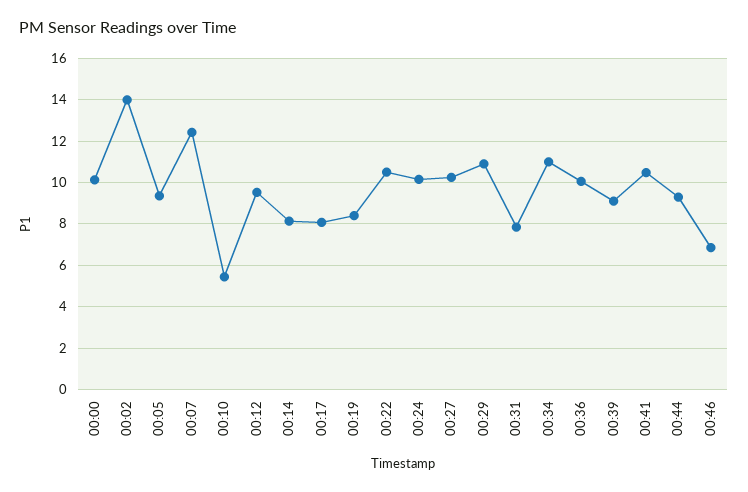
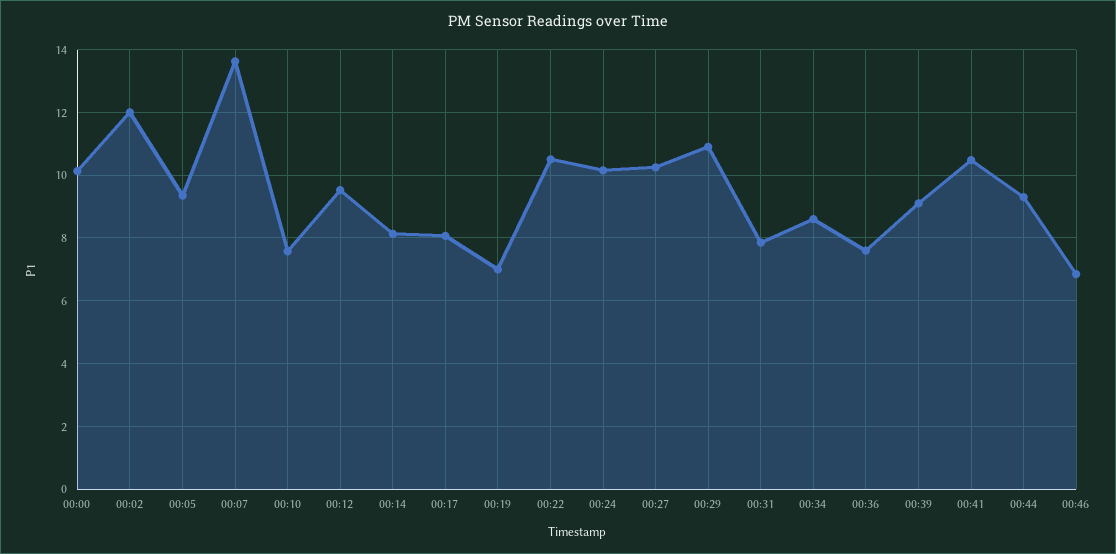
00:02: 14 -> 12
00:07: 12.5 -> 13.6
00:10: 5.5 -> 7.6
00:19: 8.5 -> 7
00:34: 11 -> 8.6
00:36: 10 -> 7.6

